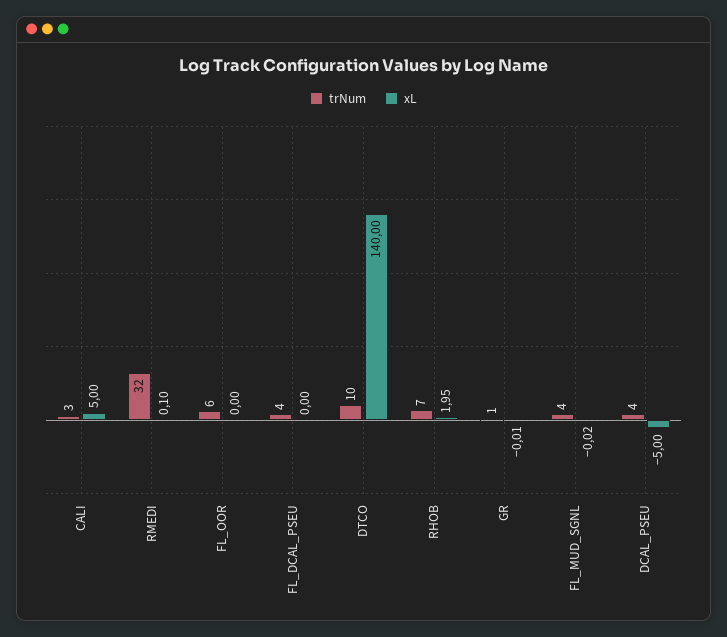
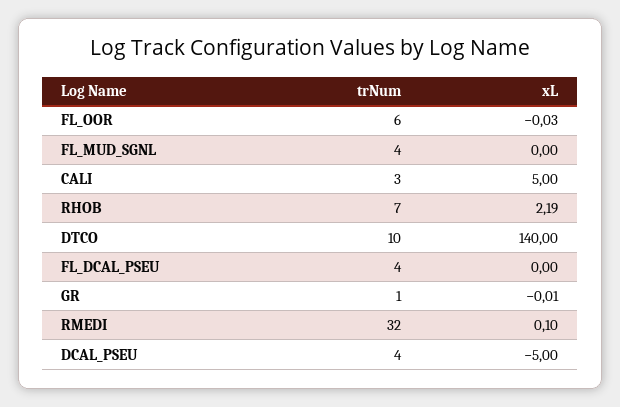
xL, FL_OOR: 0 -> -0.03
xL, RHOB: 1.95 -> 2.19
xL, FL_MUD_SGNL: -0.02 -> 0

